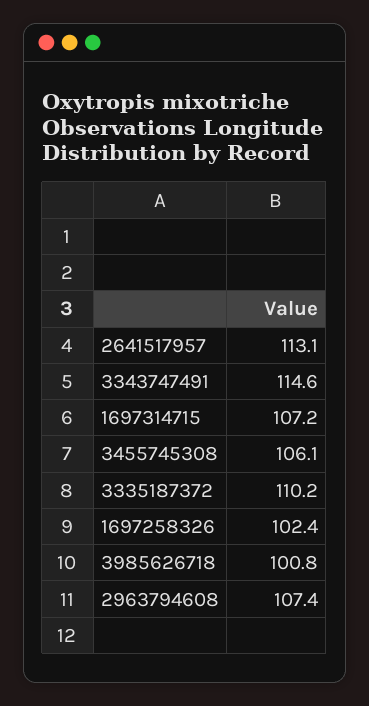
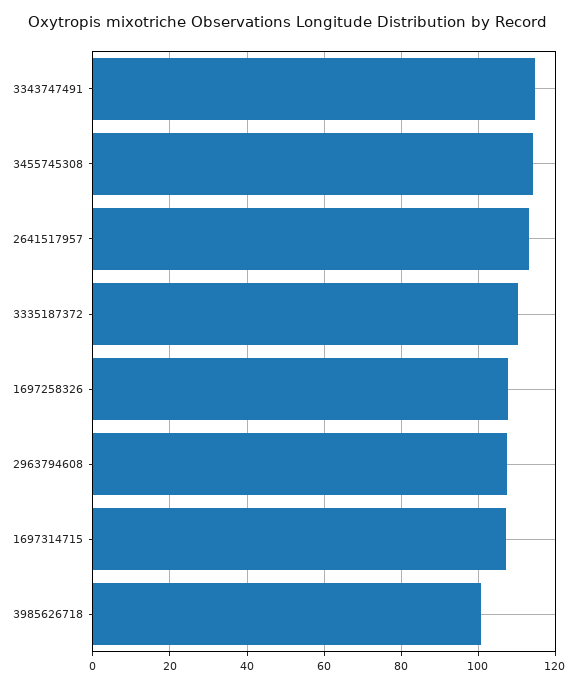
3455745308: 106.1 -> 114
1697258326: 102.4 -> 108

